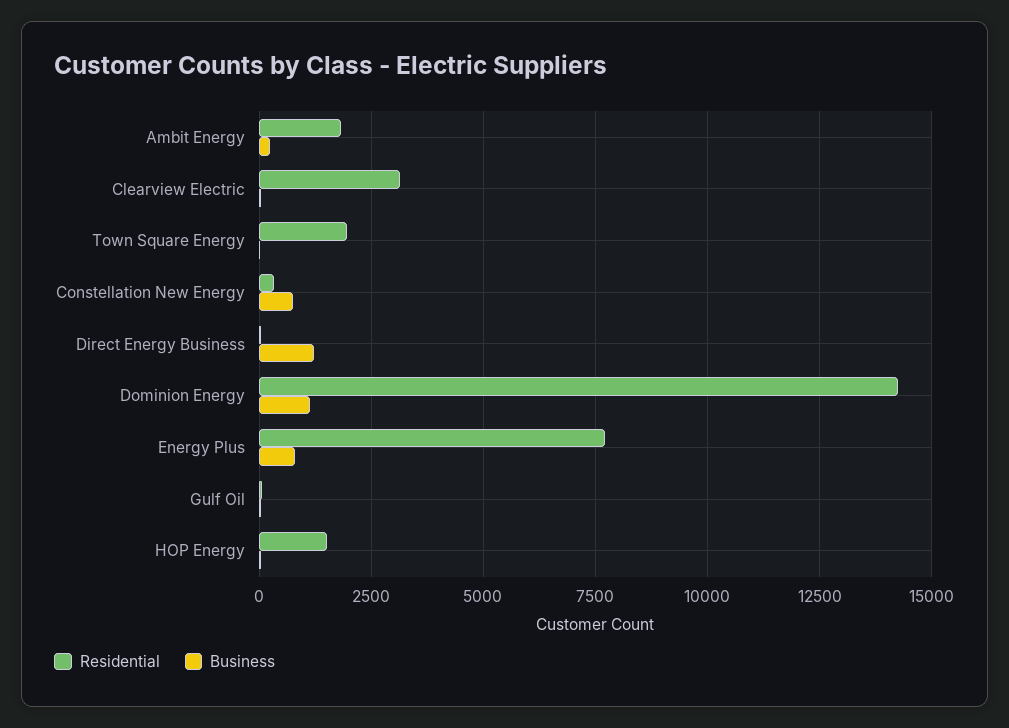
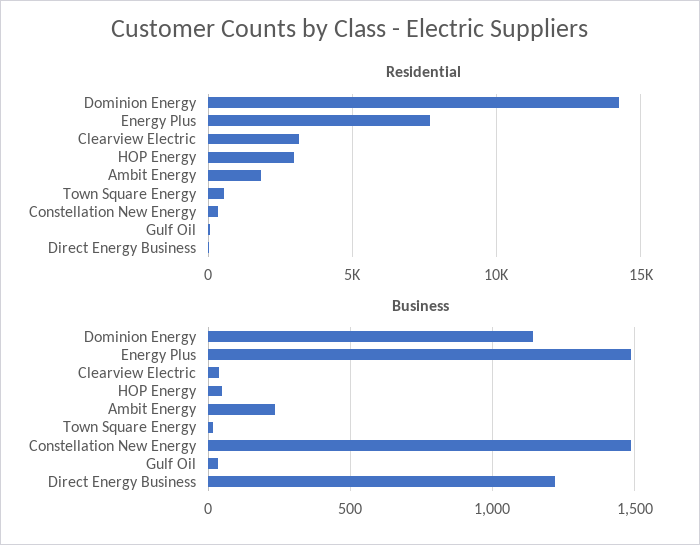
Residential, Town Square Energy: 2000 -> 500
Business, Constellation New Energy: 750 -> 1500
Business, Energy Plus: 750 -> 1500
Residential, HOP Energy: 1500 -> 3000

